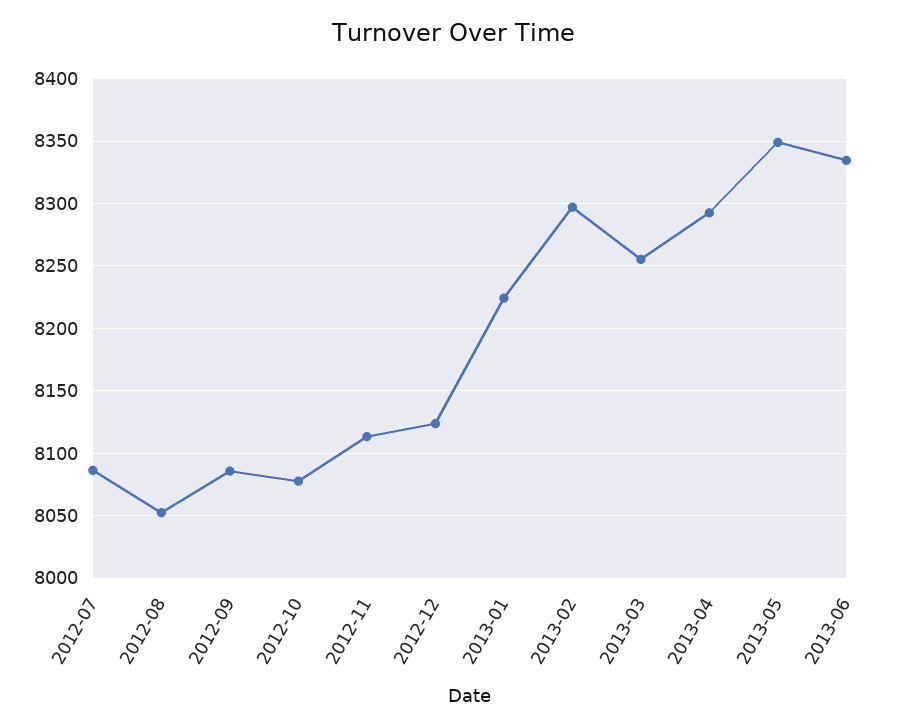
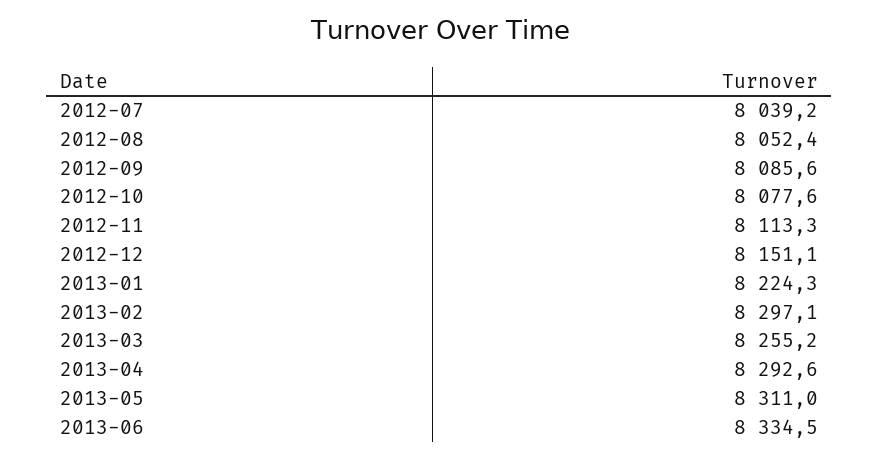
2012-07: 8085 -> 8039.2
2012-12: 8125 -> 8151.1
2013-05: 8350 -> 8311

